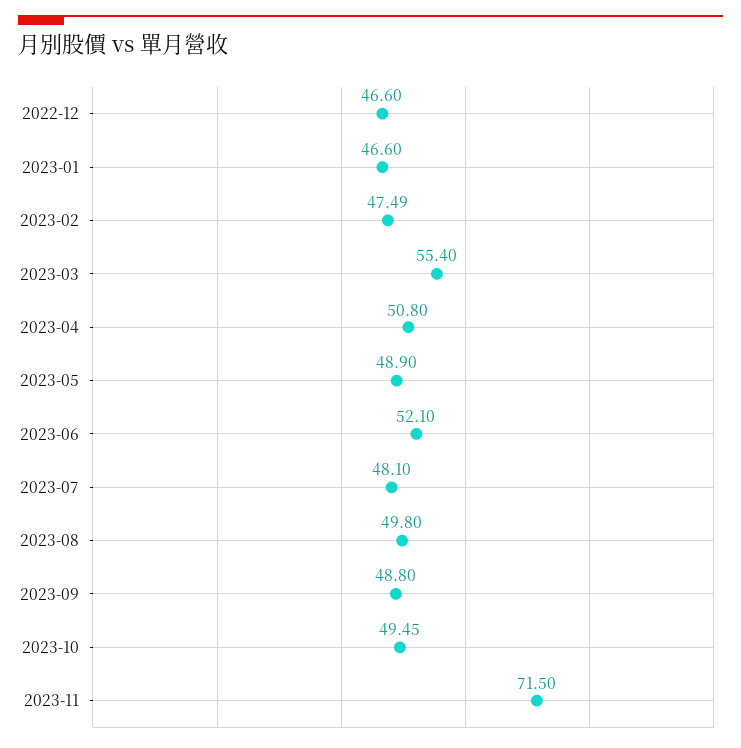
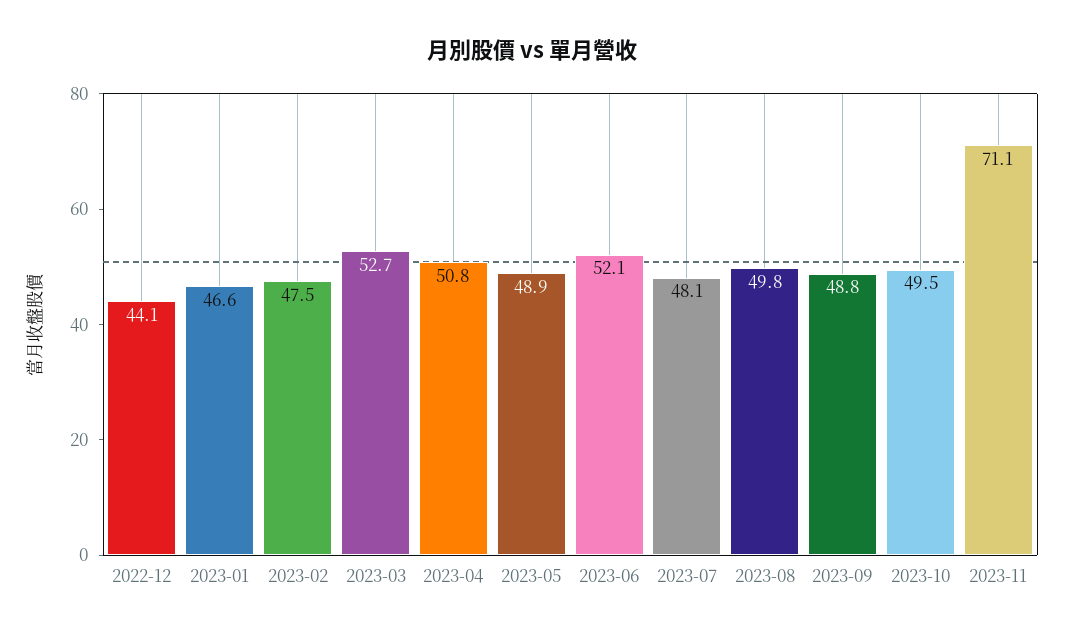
2022-12: 46.6 -> 44.1
2023-03: 55.4 -> 52.7
2023-11: 71.5 -> 71.1

